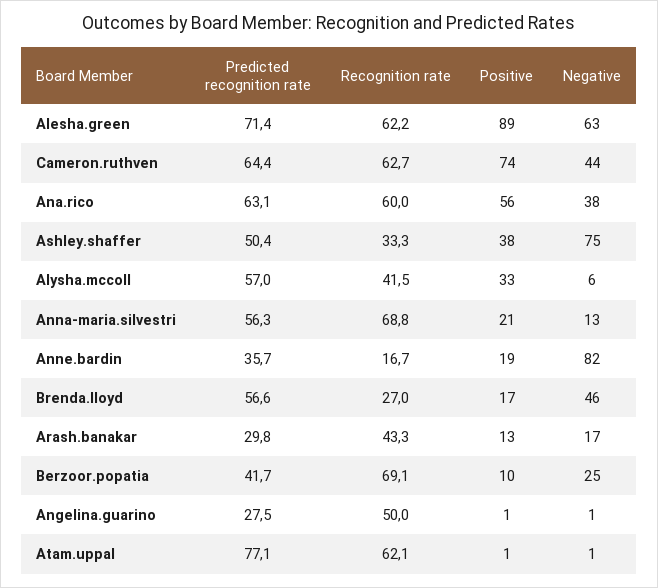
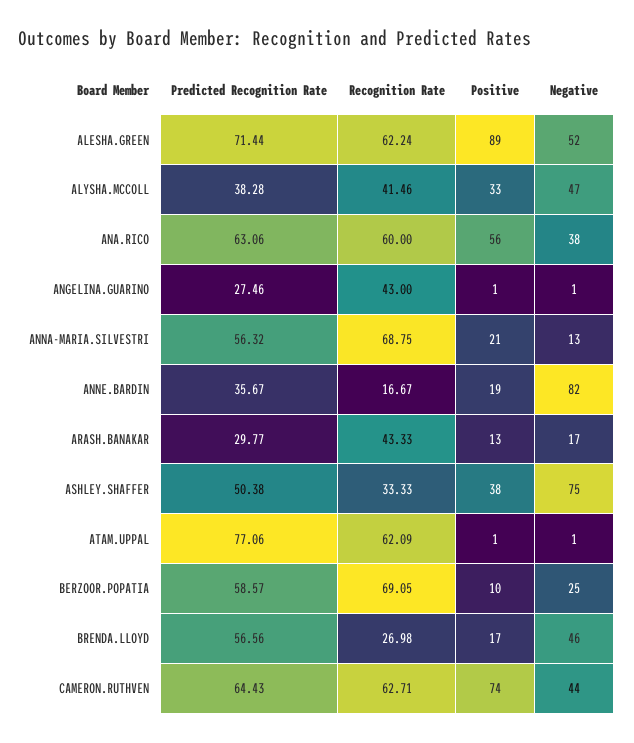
Negative, Alesha.green: 63 -> 52
Predicted recognition rate, Alysha.mccoll: 57 -> 38.28
Negative, Alysha.mccoll: 6 -> 47
Predicted recognition rate, Berzoor.popatia: 41.7 -> 58.57
Recognition rate, Angelina.guarino: 50 -> 43

